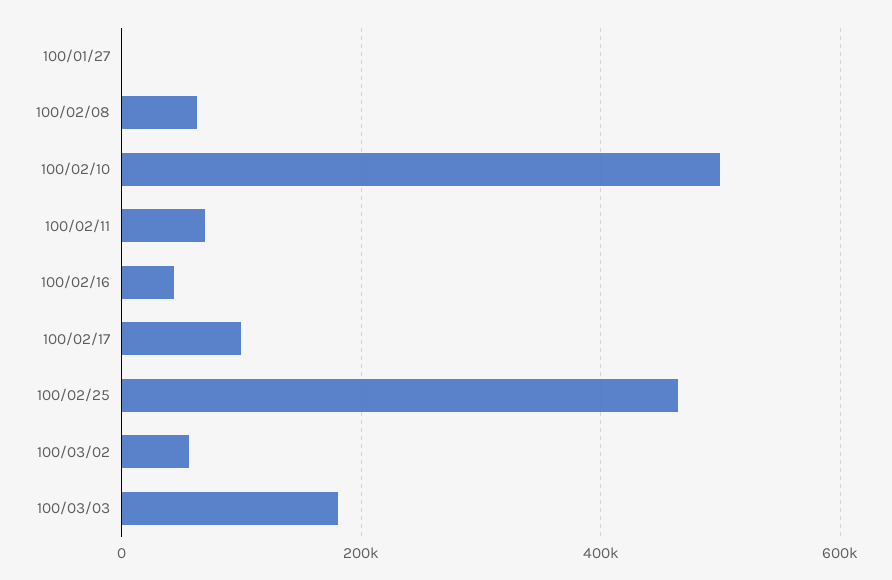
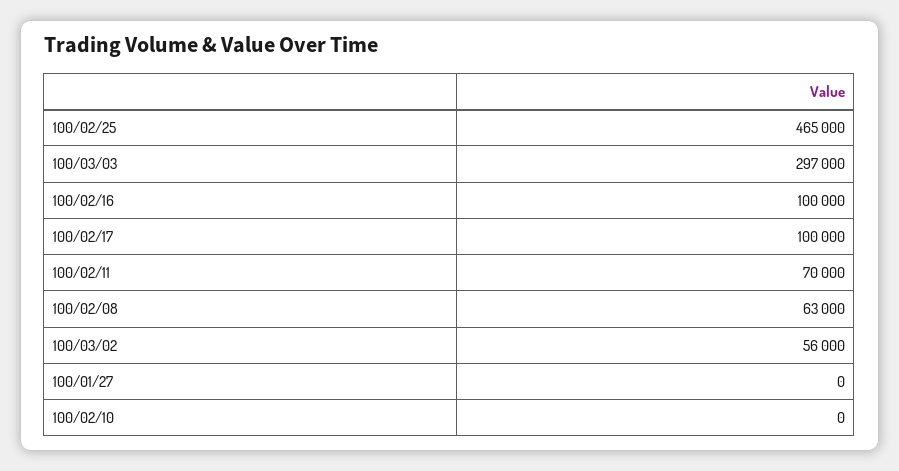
100/02/10: 500000 -> 0
100/02/16: 40000 -> 100000
100/03/03: 180000 -> 297000

